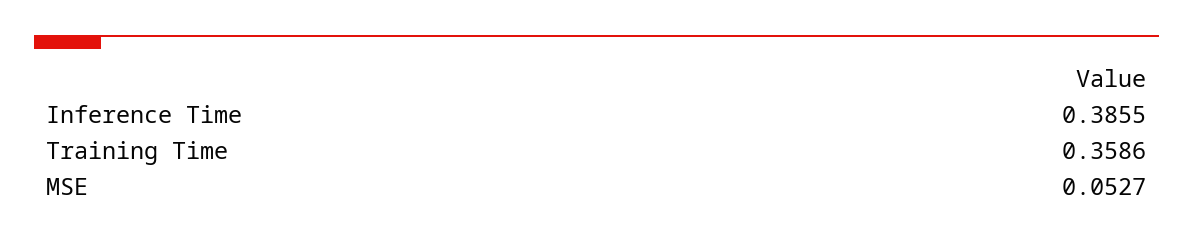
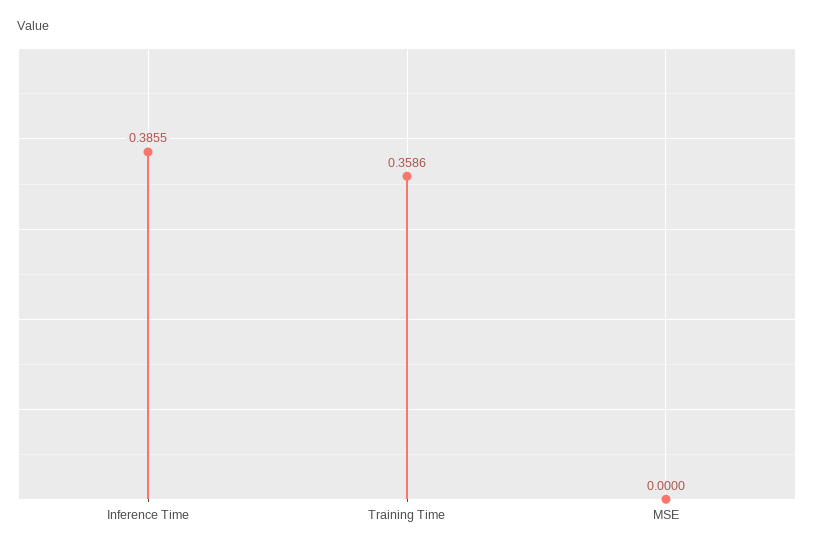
MSE: 0.0527 -> 0

